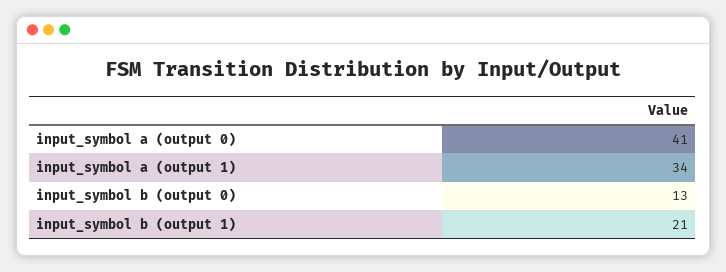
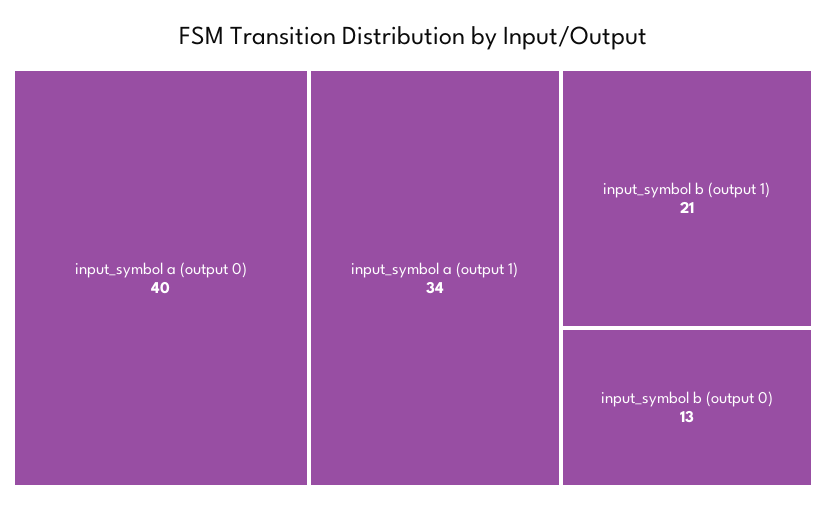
input_symbol a (output 0): 41 -> 40

